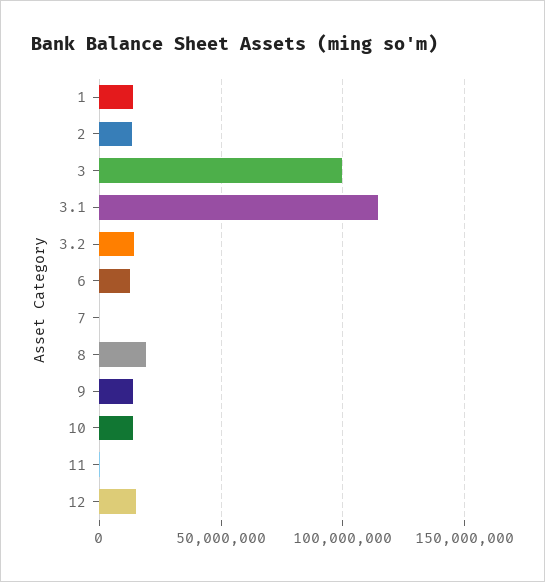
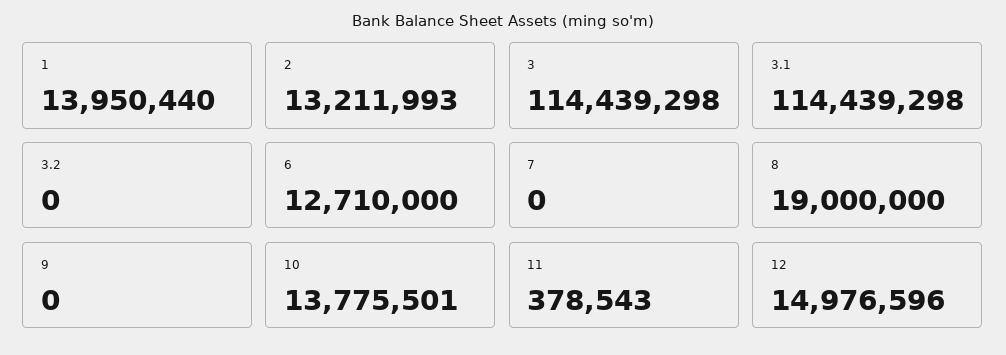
3: 100000000 -> 114439298
3.2: 15000000 -> 0
9: 15000000 -> 0

